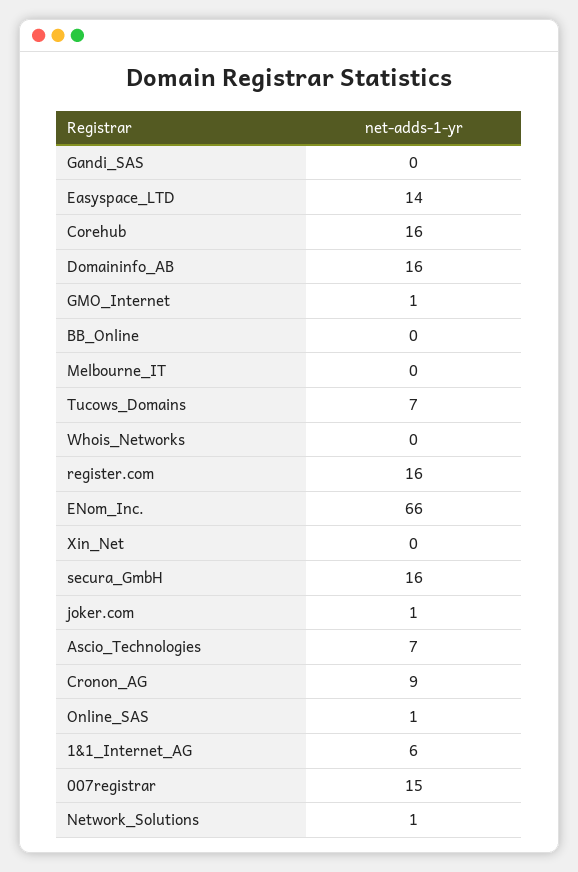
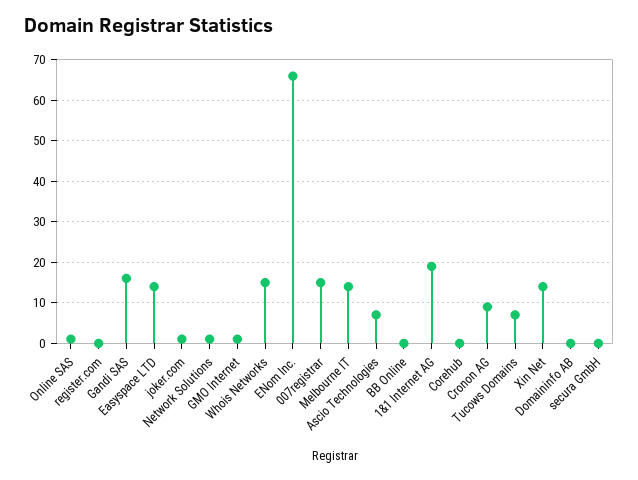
Gandi_SAS: 0 -> 15
Corehub: 16 -> 0
Domaininfo_AB: 16 -> 0
Melbourne_IT: 0 -> 15
Whois_Networks: 0 -> 15
register.com: 16 -> 0
Xin_Net: 0 -> 15
secura_GmbH: 16 -> 0
1&1_Internet_AG: 6 -> 20

